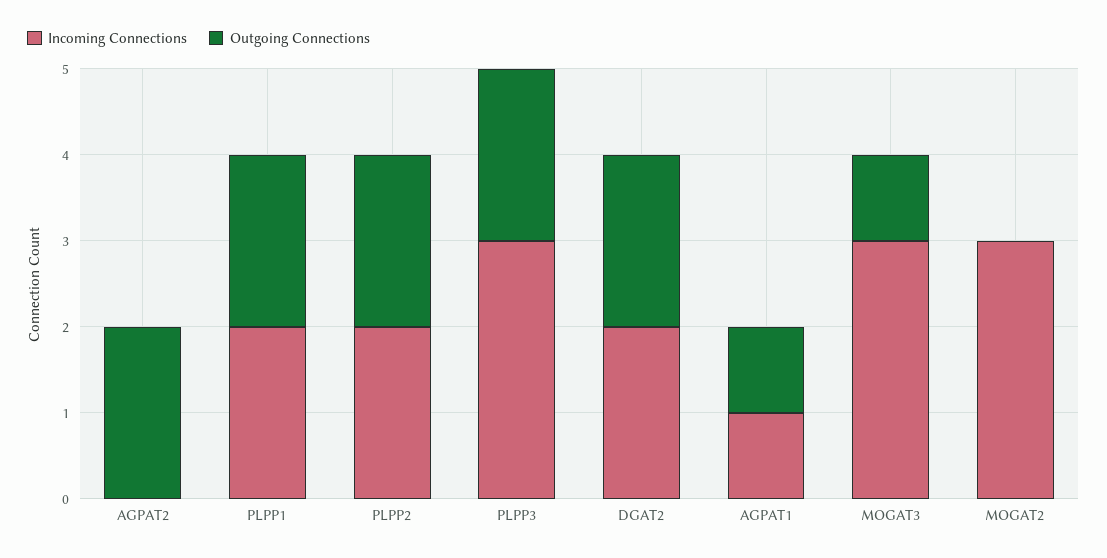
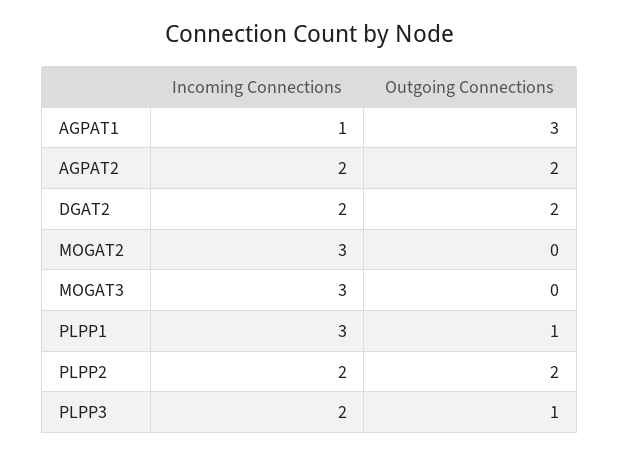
Incoming Connections, AGPAT2: 0 -> 2
Incoming Connections, PLPP1: 2 -> 3
Outgoing Connections, PLPP1: 2 -> 1
Incoming Connections, PLPP3: 3 -> 2
Outgoing Connections, PLPP3: 2 -> 1
Outgoing Connections, AGPAT1: 1 -> 3
Outgoing Connections, MOGAT3: 1 -> 0

